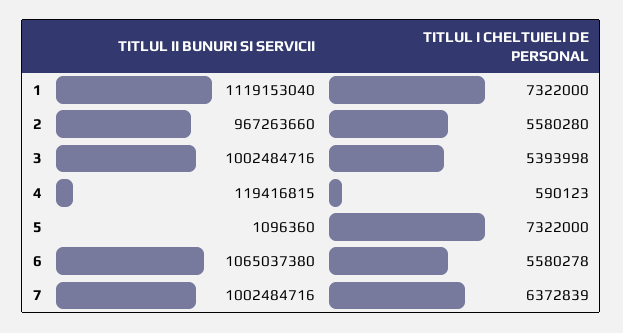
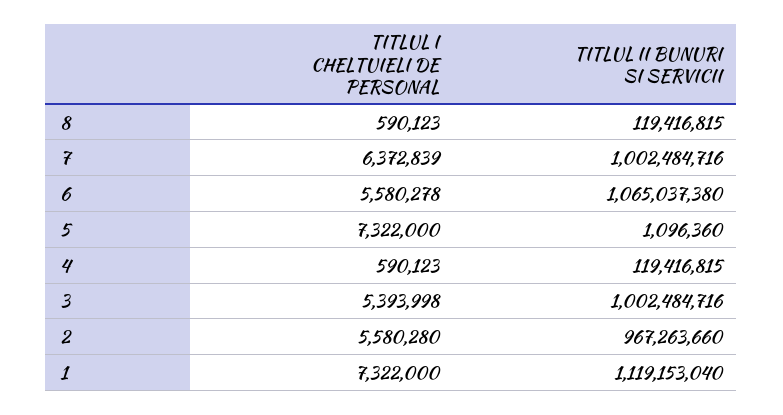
TITLUL I CHELTUIELI DE PERSONAL, 8: none -> 590123
TITLUL II BUNURI SI SERVICII, 8: none -> 119416815

